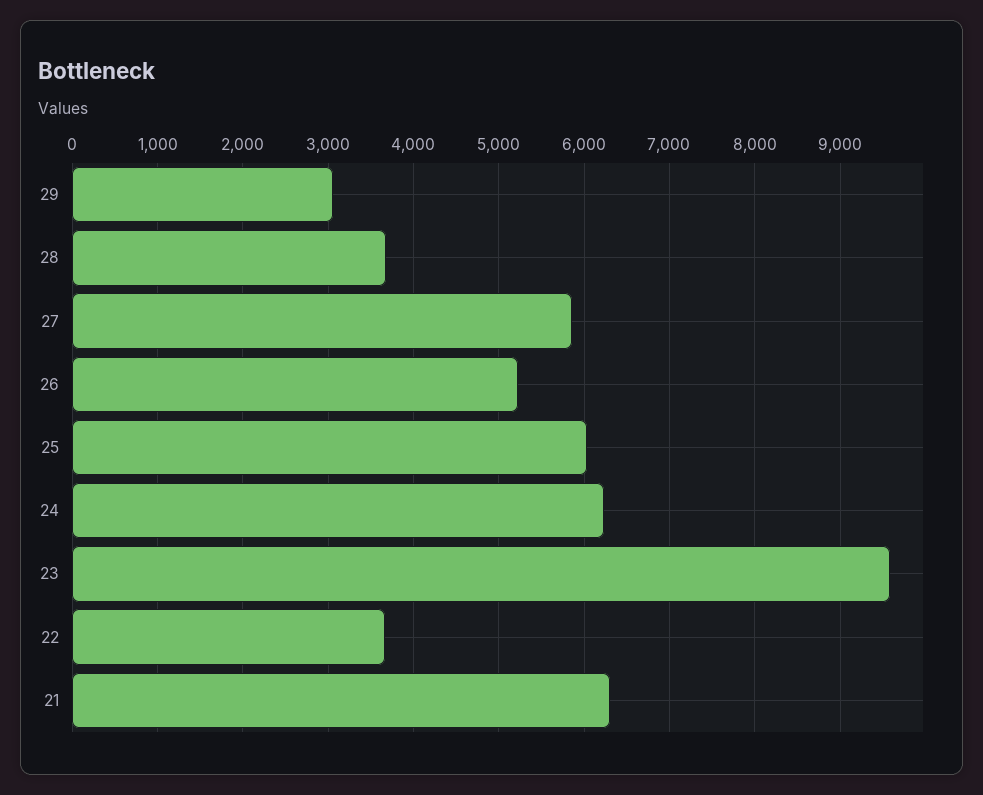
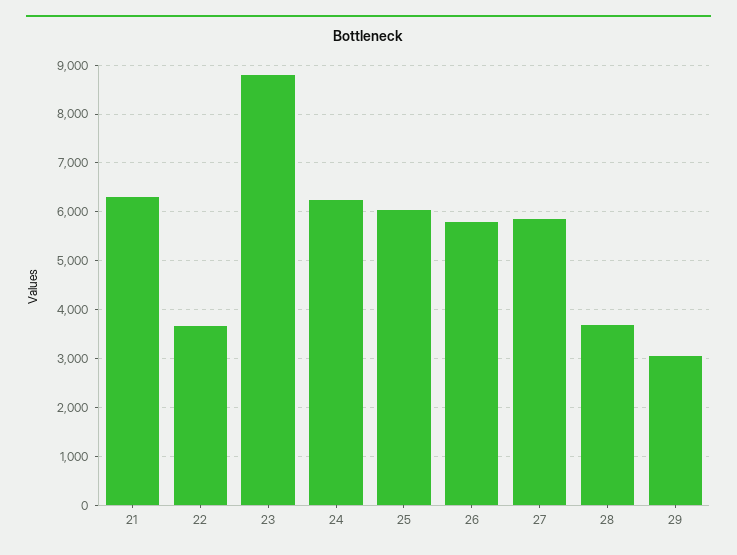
26: 5200 -> 5800
23: 9600 -> 8800

